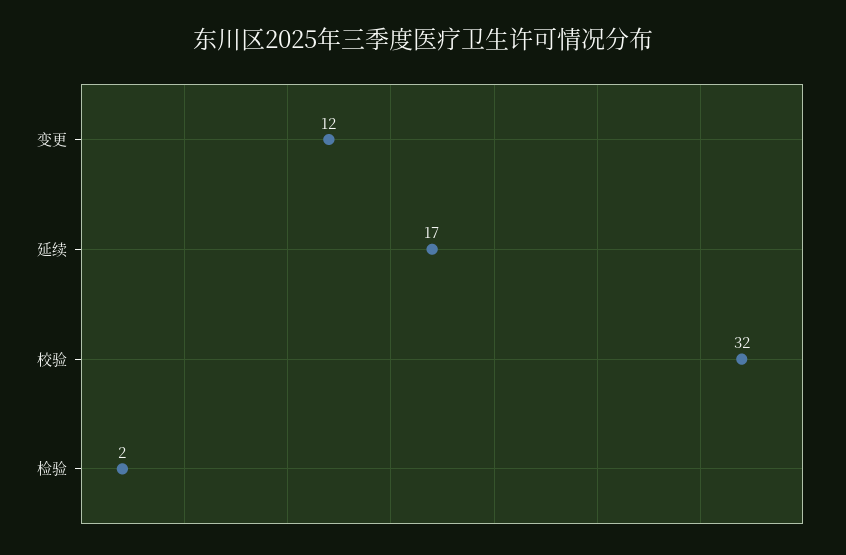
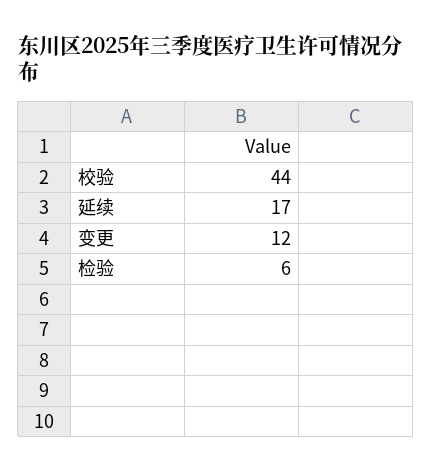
校验: 32 -> 44
检验: 2 -> 6

